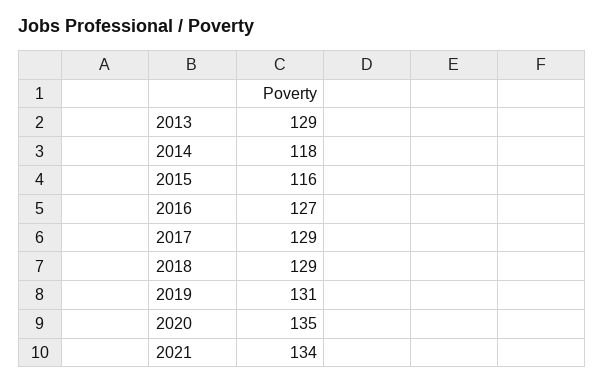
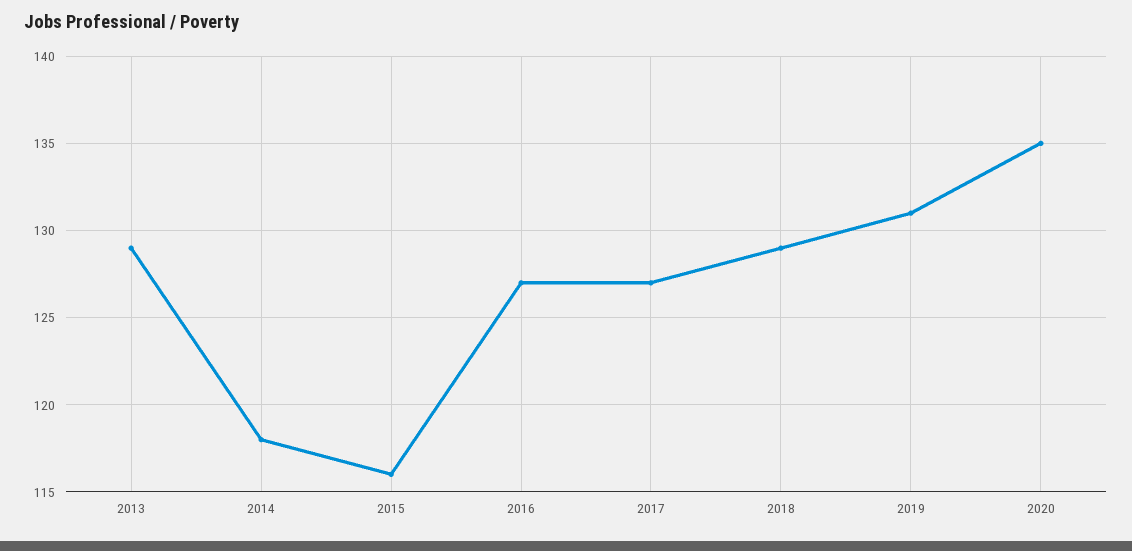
2017: 129 -> 127
2021: 134 -> none

